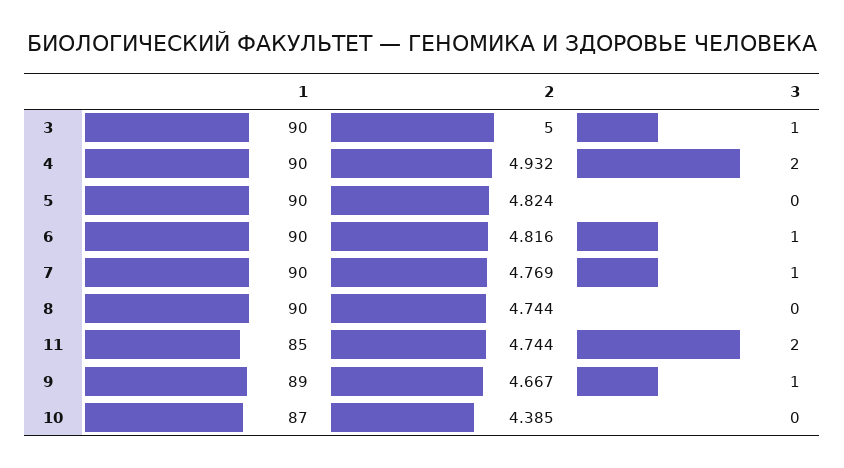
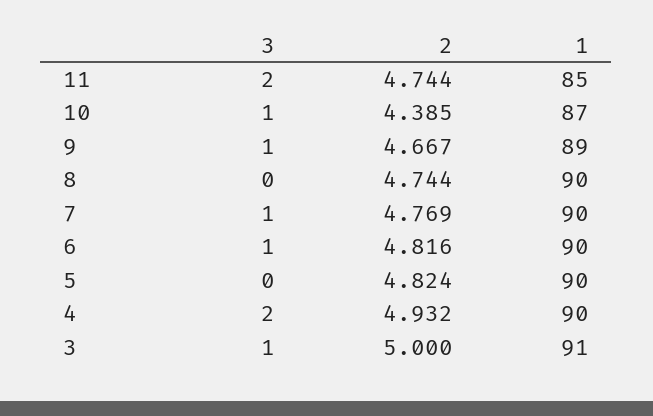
1, 3: 90 -> 91
3, 10: 0 -> 1

